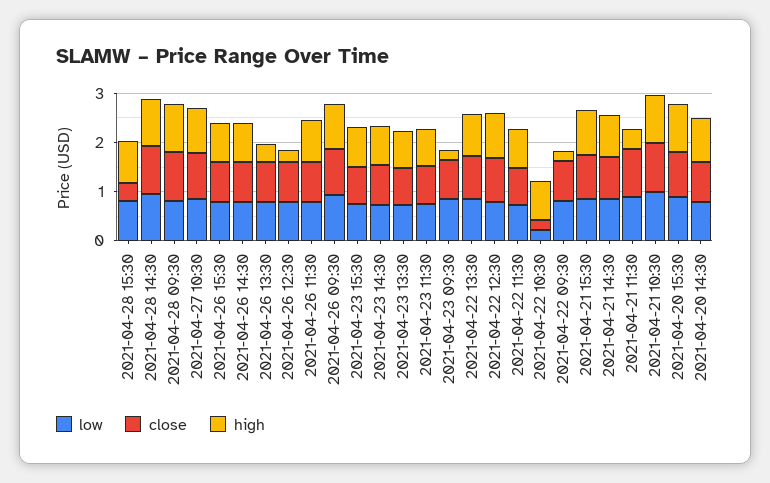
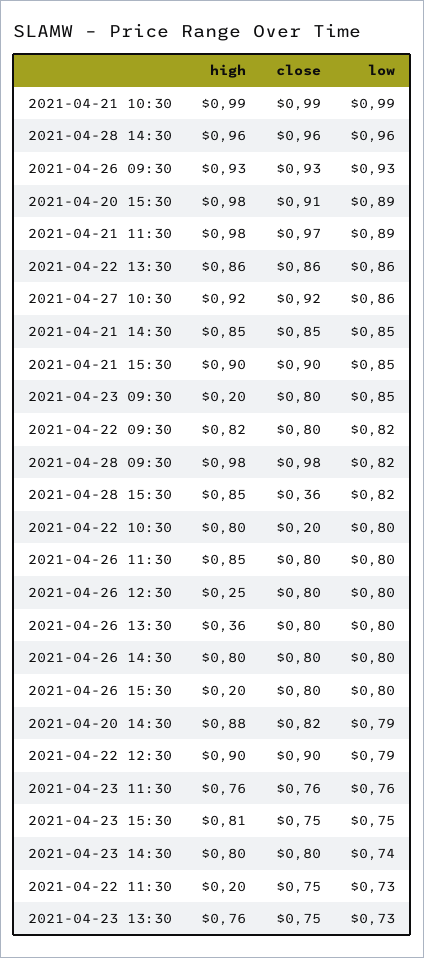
high, 2021-04-26 15:30: 0.8 -> 0.2
high, 2021-04-22 11:30: 0.8 -> 0.2
low, 2021-04-22 10:30: 0.2 -> 0.8
high, 2021-04-22 09:30: 0.2 -> 0.82
high, 2021-04-21 11:30: 0.4 -> 0.98

